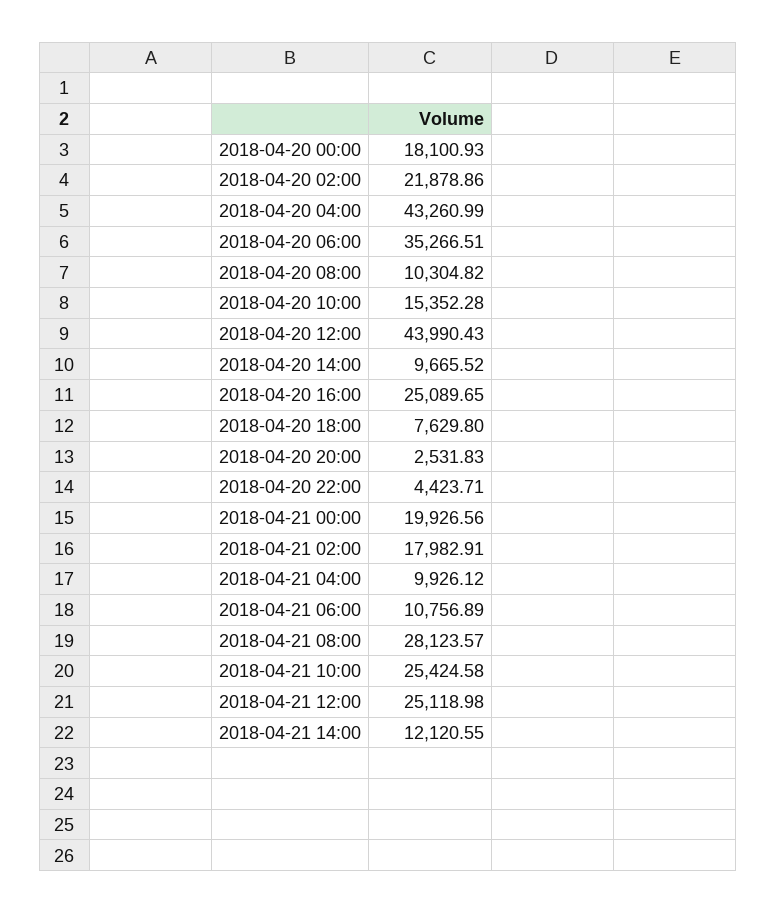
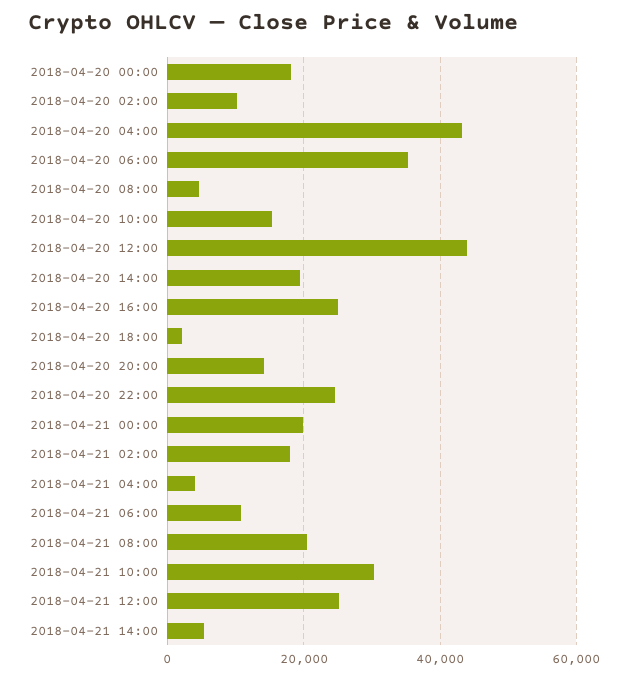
2018-04-20 02:00: 21878.86 -> 10000
2018-04-20 08:00: 10304.82 -> 4000
2018-04-20 14:00: 9665.52 -> 20000
2018-04-20 18:00: 7629.8 -> 2000
2018-04-20 20:00: 2531.83 -> 14000
2018-04-20 22:00: 4423.71 -> 24000
2018-04-21 04:00: 9926.12 -> 4000
2018-04-21 08:00: 28123.57 -> 20000
2018-04-21 10:00: 25424.58 -> 30000
2018-04-21 14:00: 12120.55 -> 6000

